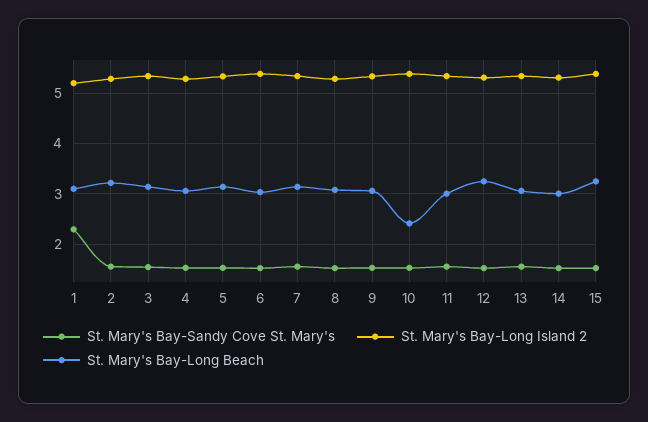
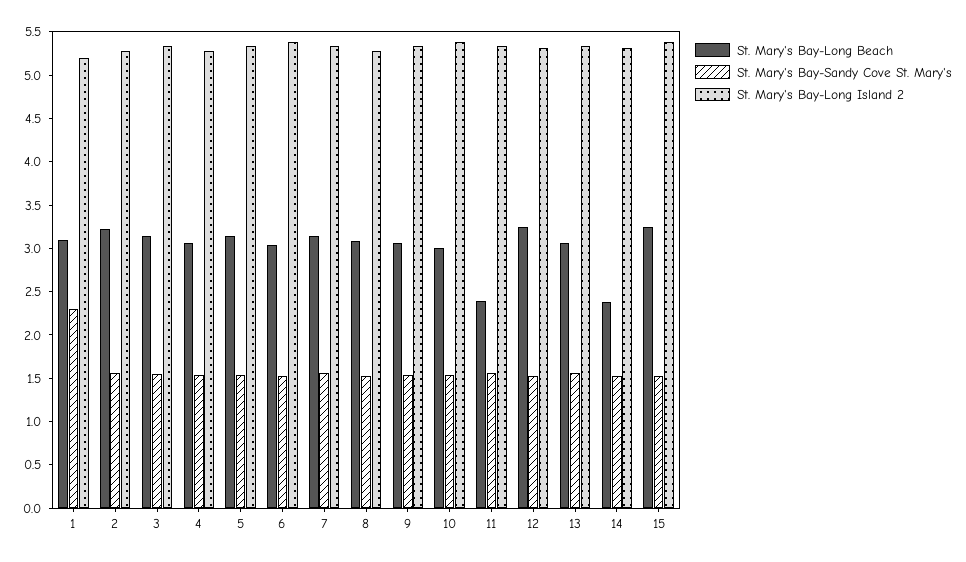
St. Mary's Bay-Long Beach, 10: 2.4 -> 3
St. Mary's Bay-Long Beach, 11: 3 -> 2.4
St. Mary's Bay-Long Beach, 14: 3 -> 2.4

